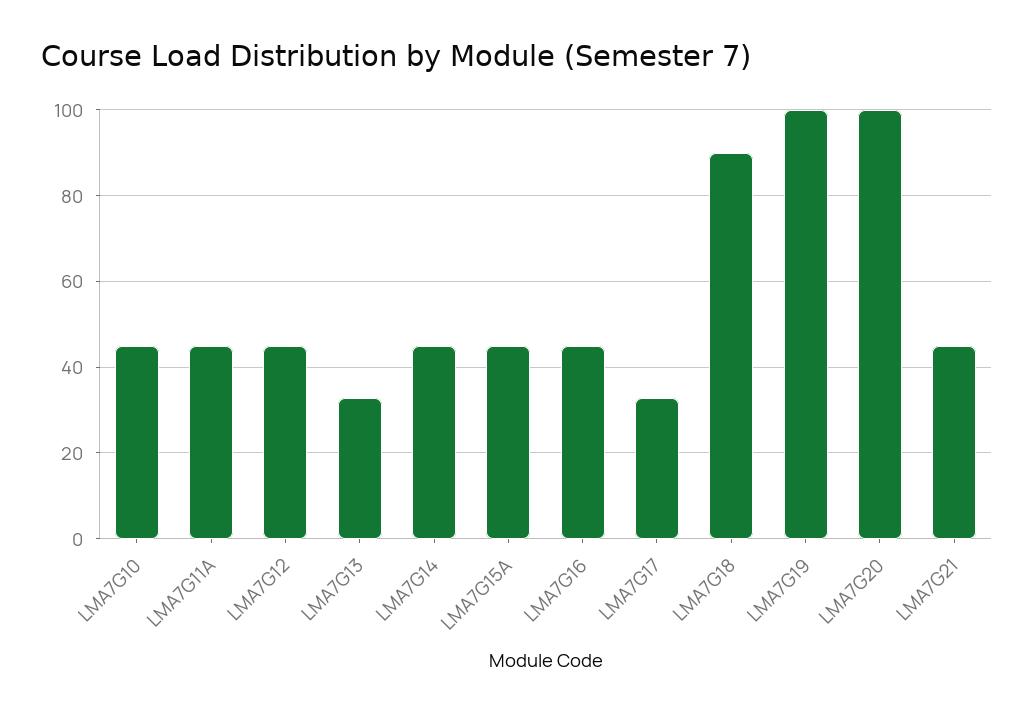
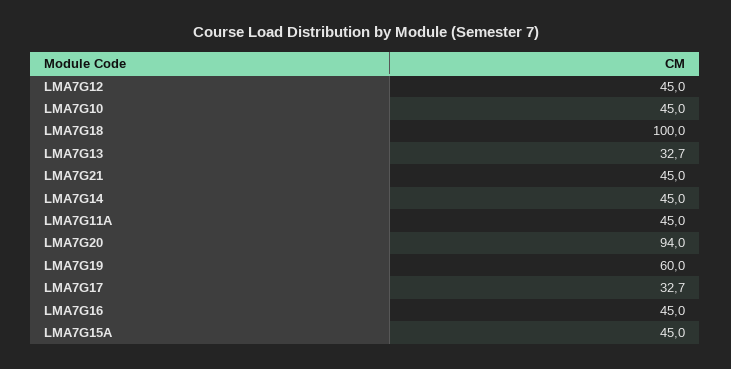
LMA7G18: 90 -> 100
LMA7G19: 100 -> 60
LMA7G20: 100 -> 94

